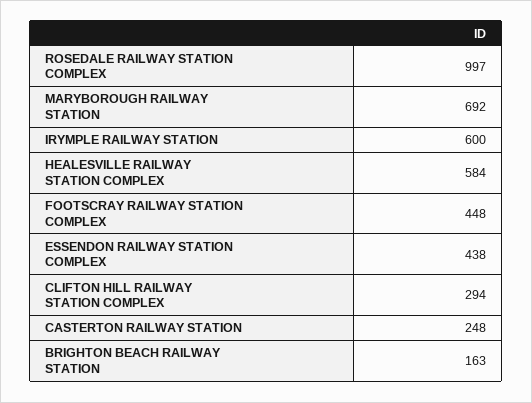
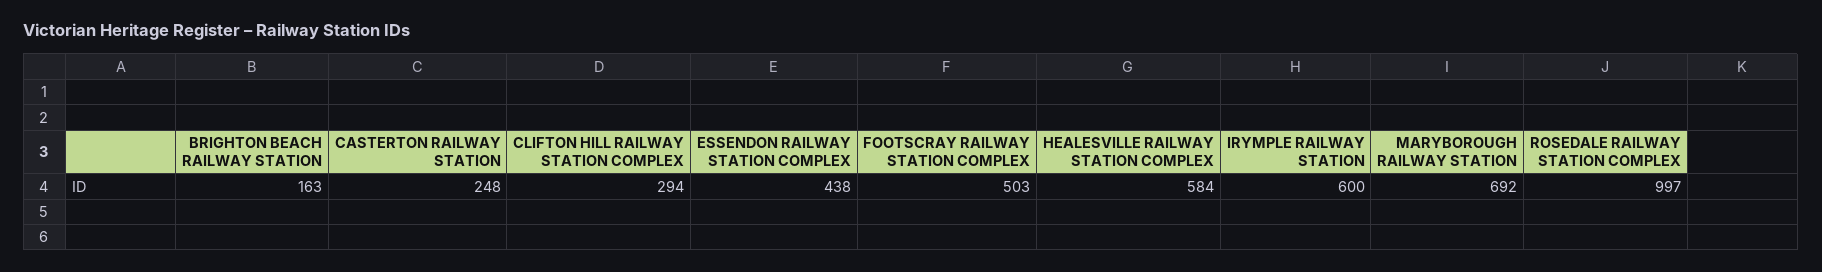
FOOTSCRAY RAILWAY STATION COMPLEX: 448 -> 503

